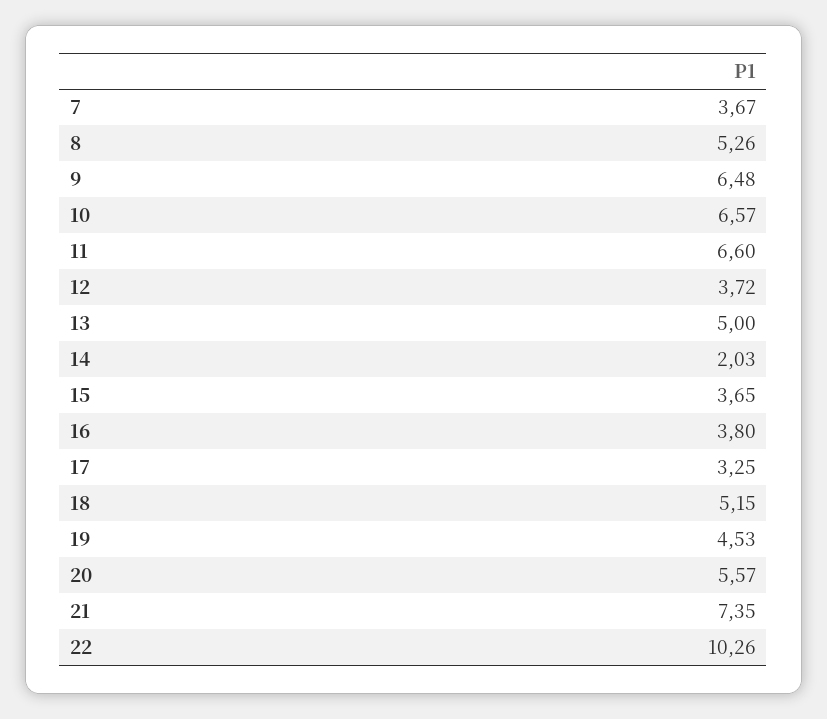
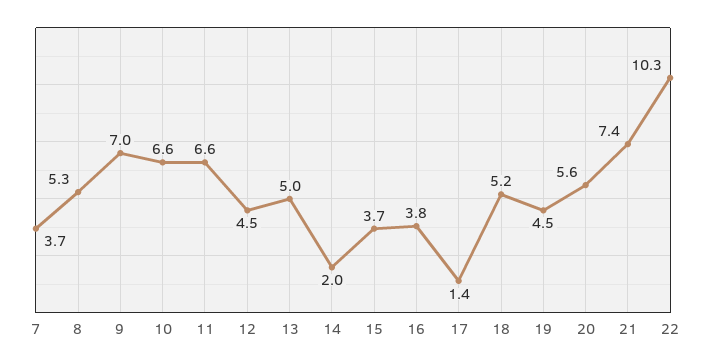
9: 6.48 -> 7
12: 3.72 -> 4.5
17: 3.25 -> 1.4

